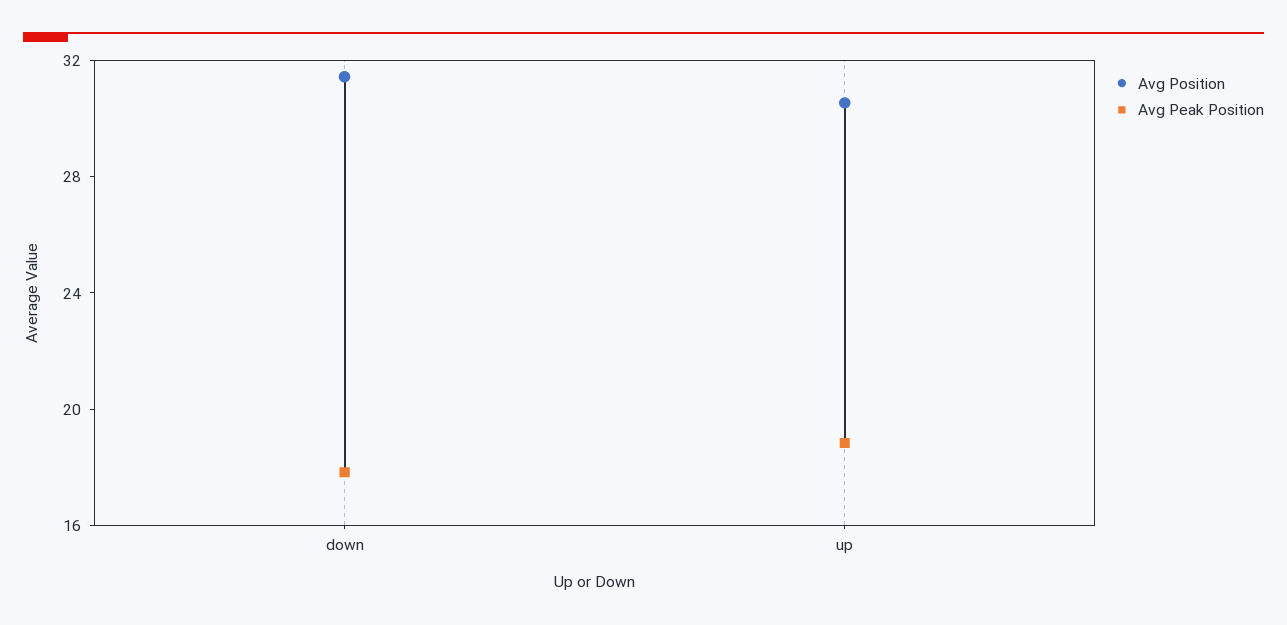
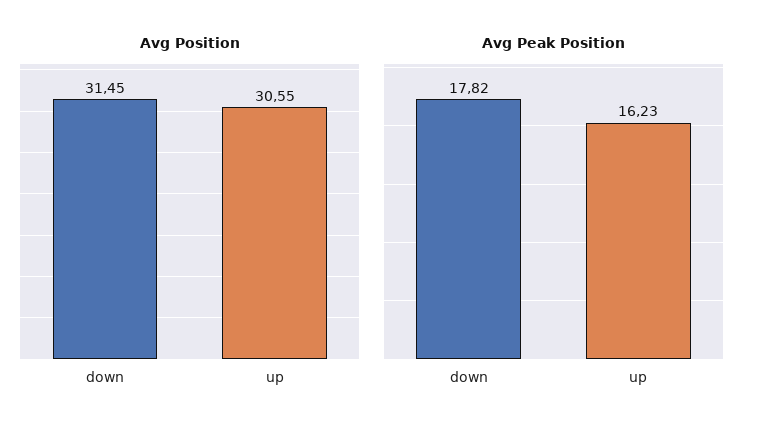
Avg Peak Position, up: 19 -> 16.23

